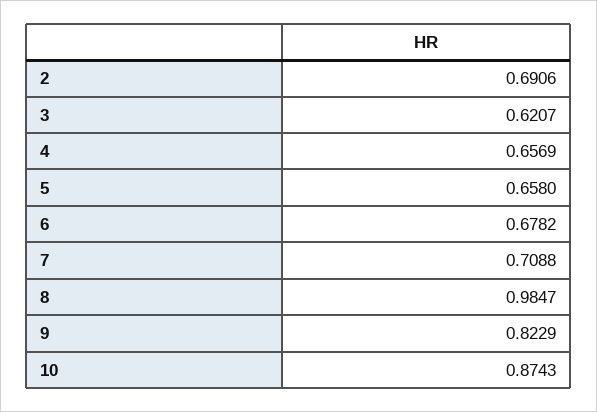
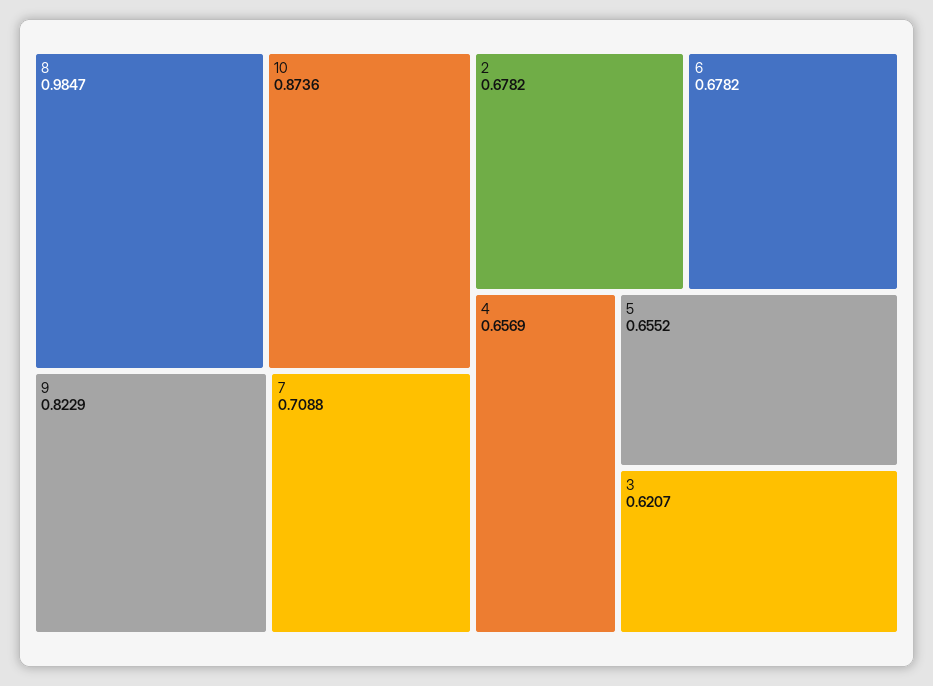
2: 0.6906 -> 0.6782
5: 0.658 -> 0.6552
10: 0.8743 -> 0.8736

